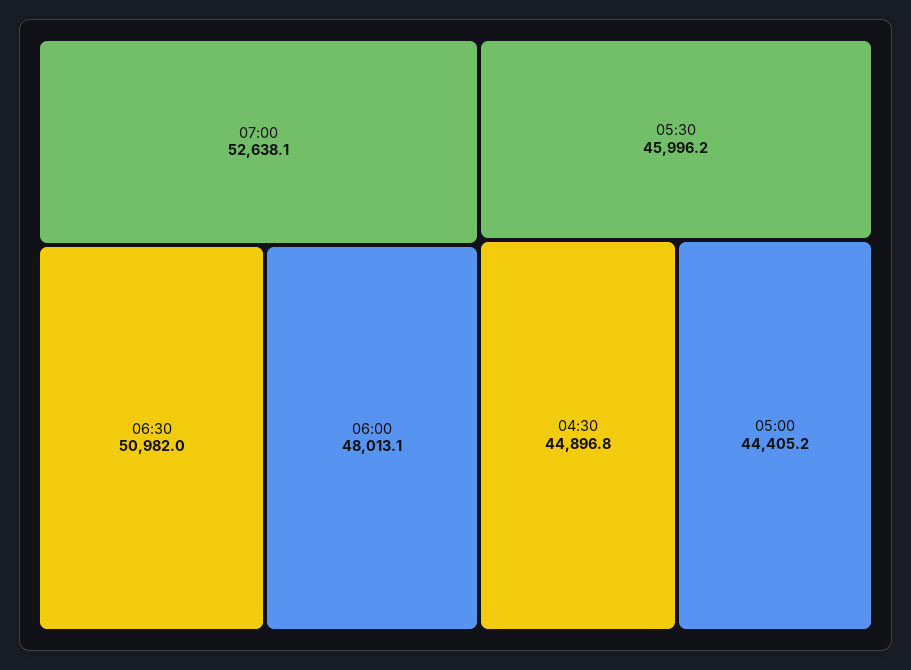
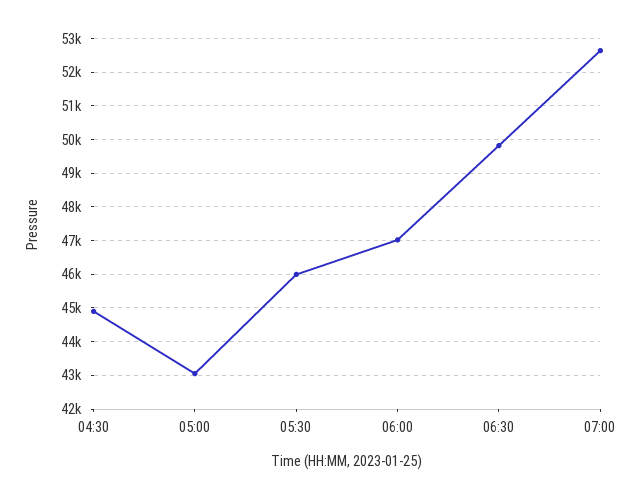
06:30: 50982 -> 49800
06:00: 48013.1 -> 47000
05:00: 44405.2 -> 43000

